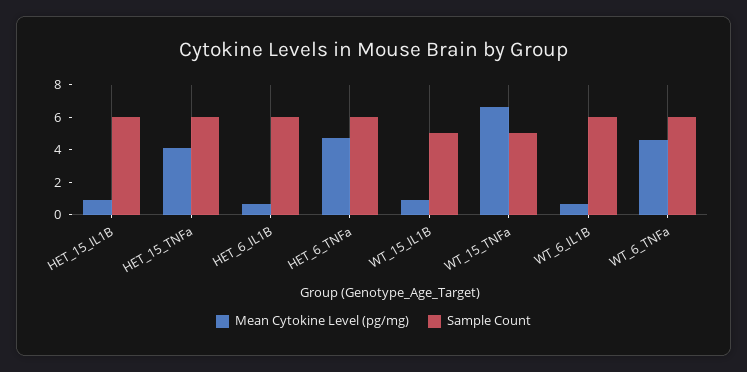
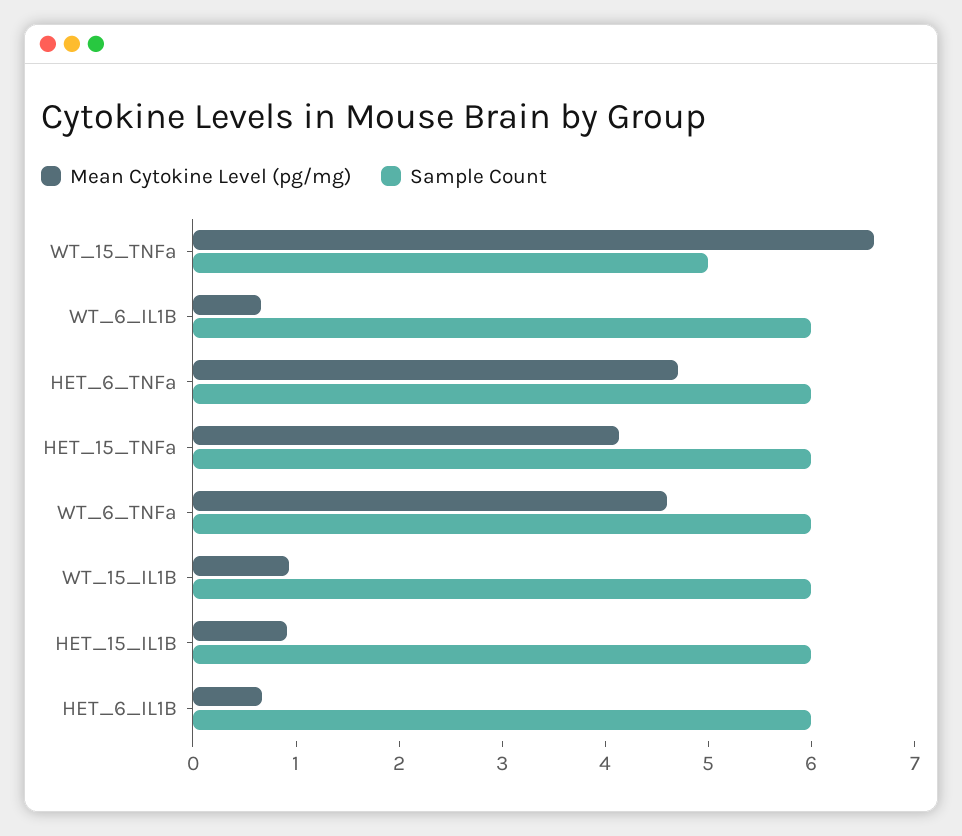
Sample Count, WT_15_IL1B: 5 -> 6

